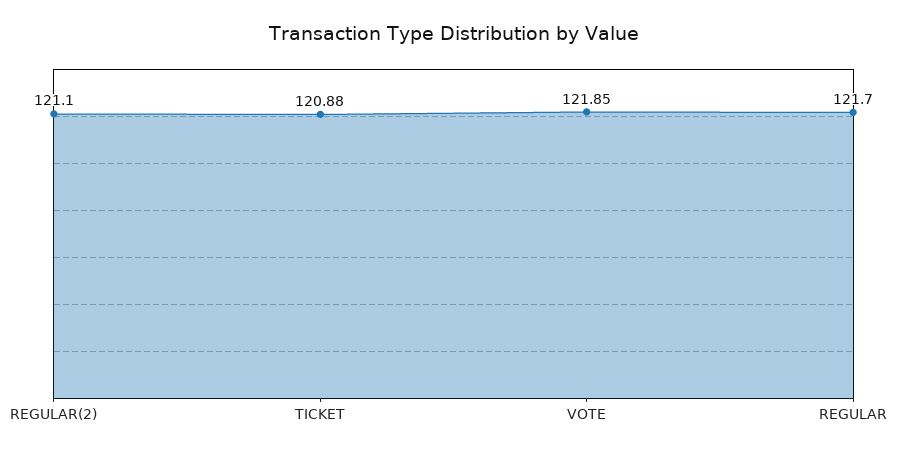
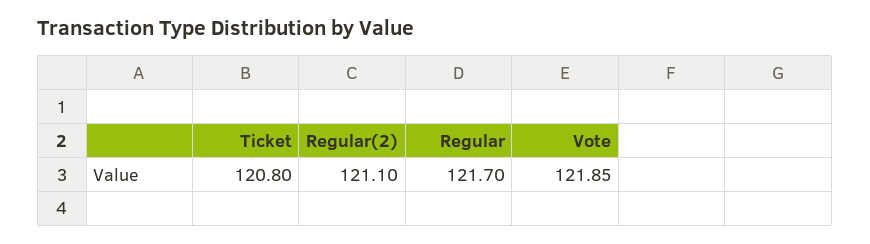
TICKET: 120.88 -> 120.8

